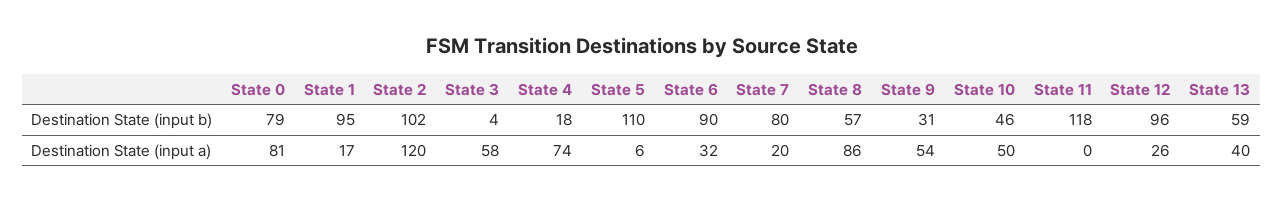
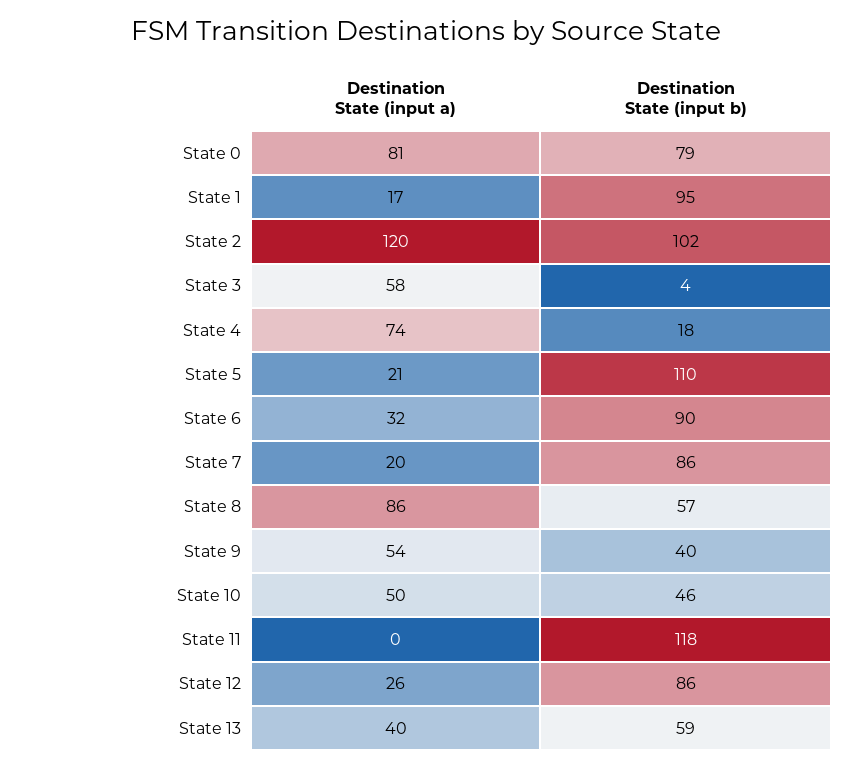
State 7, Destination State (input b): 80 -> 86
State 9, Destination State (input b): 31 -> 40
State 12, Destination State (input b): 96 -> 86
State 5, Destination State (input a): 6 -> 21

